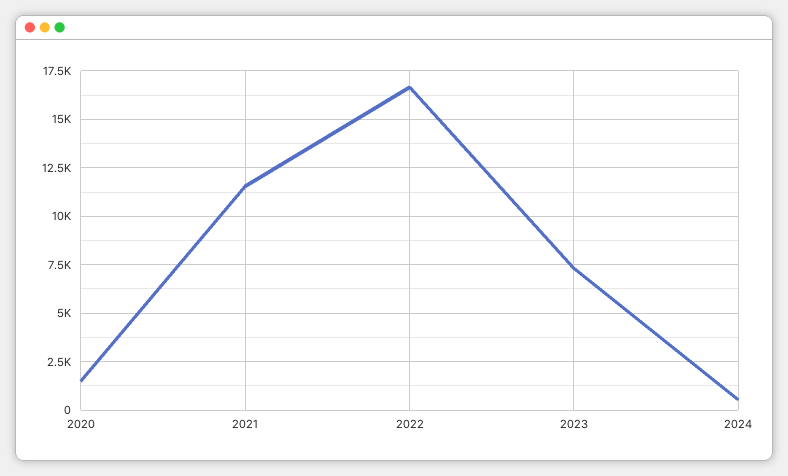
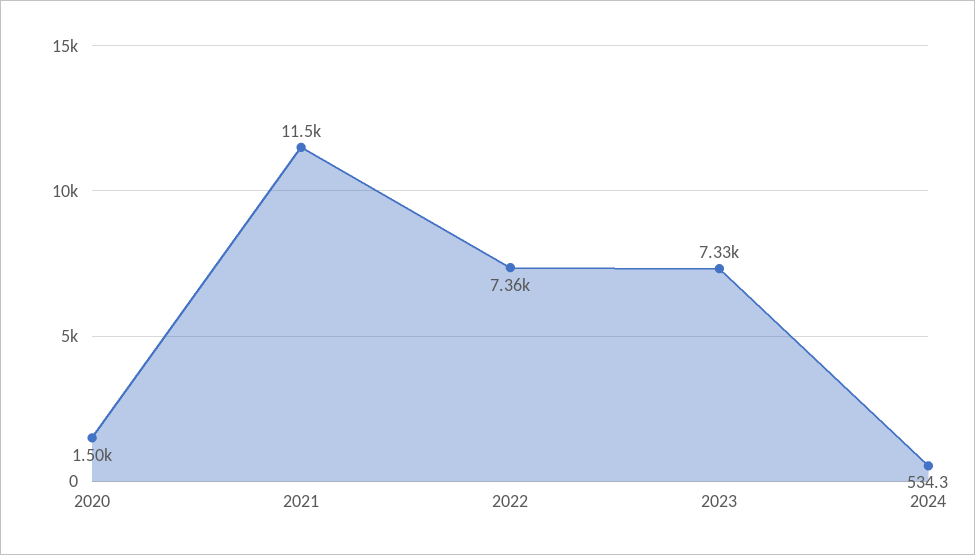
2022: 16500 -> 7360

